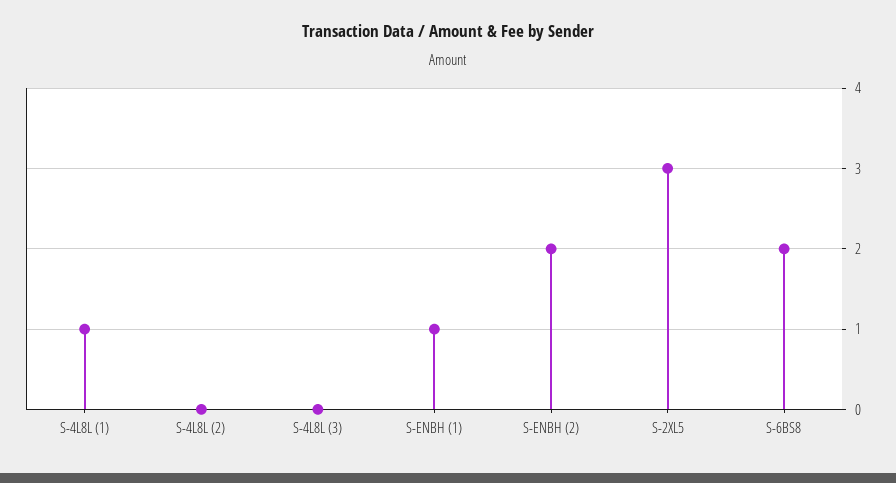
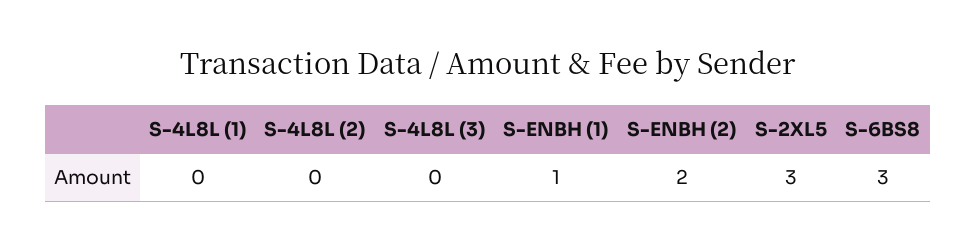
S-4L8L (1): 1 -> 0
S-6BS8: 2 -> 3

